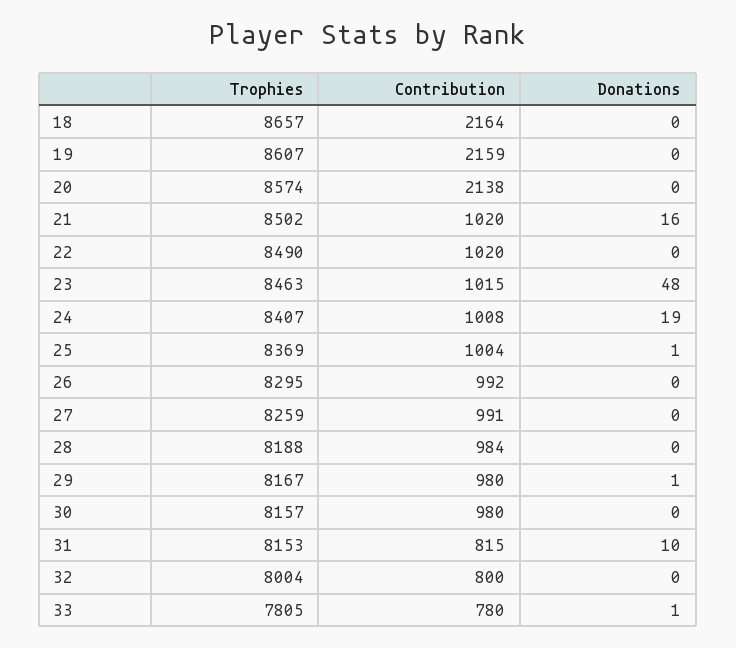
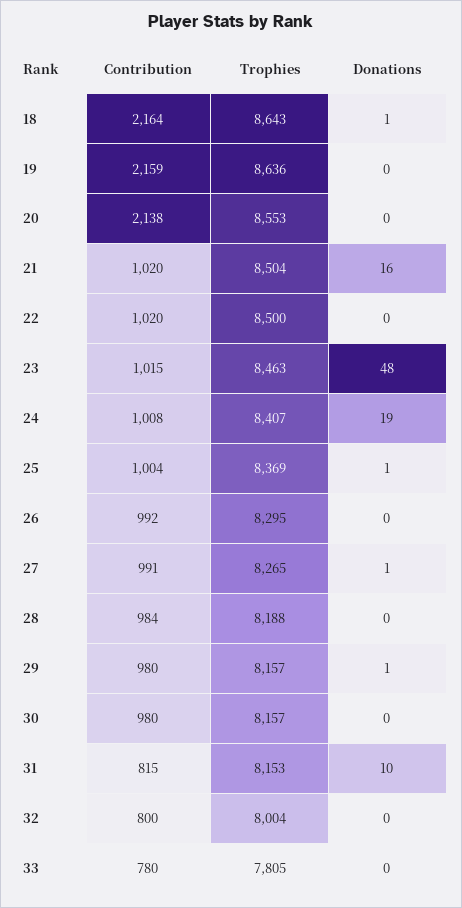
Trophies, 18: 8657 -> 8643
Donations, 18: 0 -> 1
Trophies, 19: 8607 -> 8636
Trophies, 20: 8574 -> 8553
Trophies, 21: 8502 -> 8504
Trophies, 22: 8490 -> 8500
Trophies, 27: 8259 -> 8265
Donations, 27: 0 -> 1
Trophies, 29: 8167 -> 8157
Donations, 33: 1 -> 0

